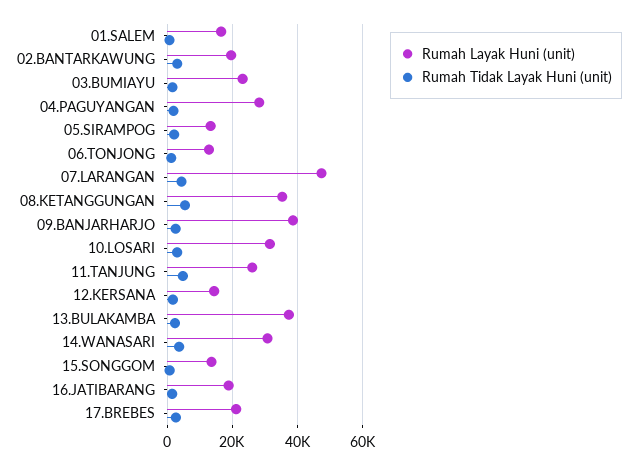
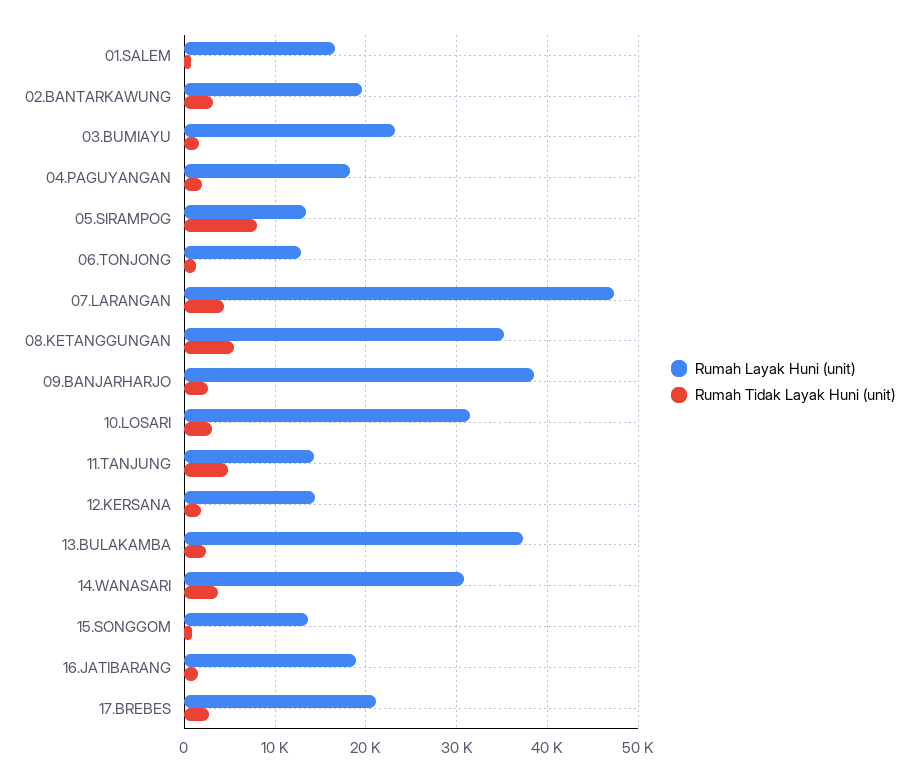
Rumah Layak Huni (unit), 04.PAGUYANGAN: 28000 -> 18000
Rumah Tidak Layak Huni (unit), 05.SIRAMPOG: 2000 -> 8000
Rumah Layak Huni (unit), 11.TANJUNG: 26000 -> 14000

